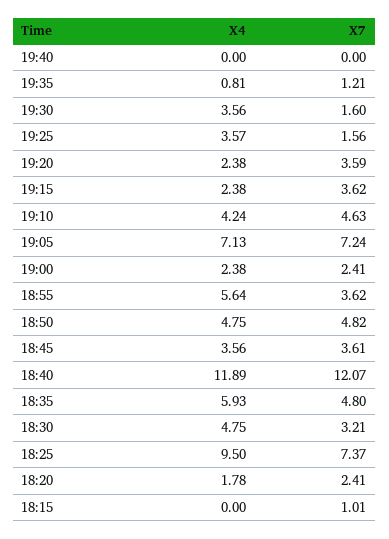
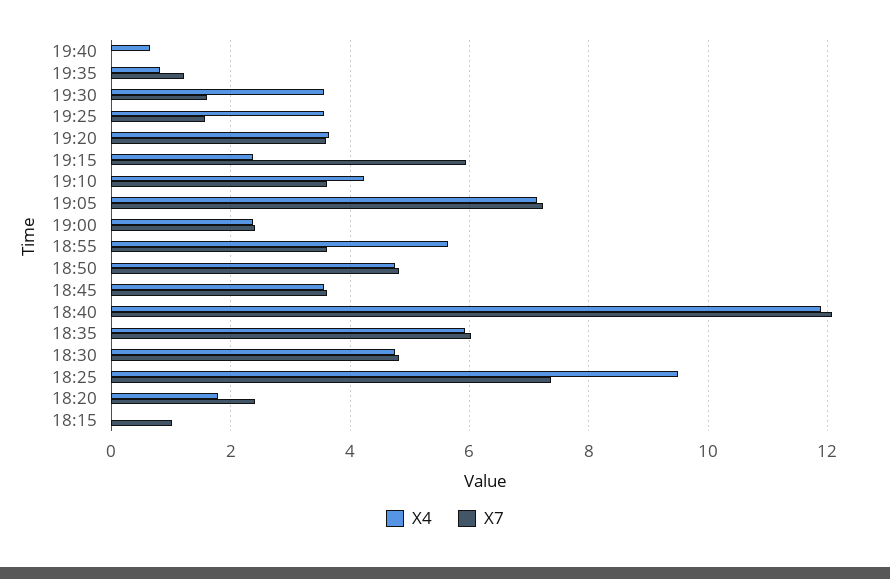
X4, 19:40: 0 -> 0.6
X4, 19:20: 2.38 -> 3.6
X7, 19:15: 3.62 -> 6
X7, 19:10: 4.63 -> 3.6
X7, 18:35: 4.8 -> 6
X7, 18:30: 3.21 -> 4.8

